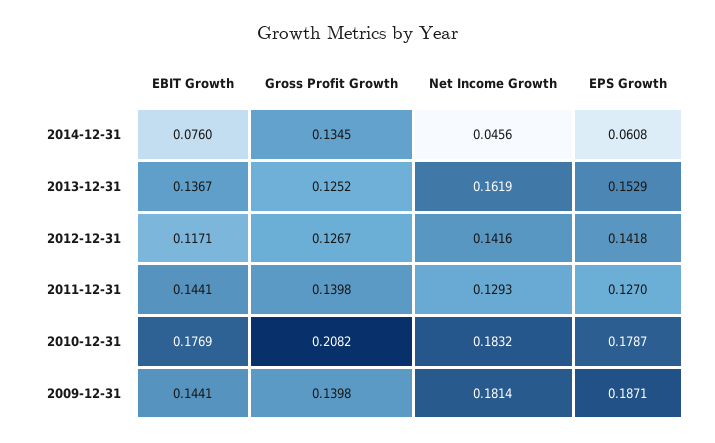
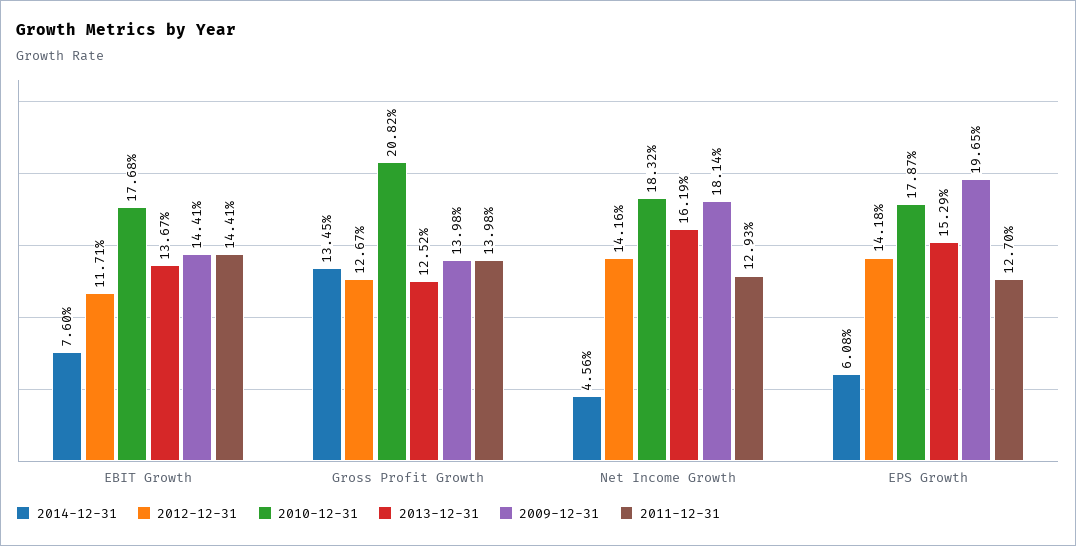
2010-12-31, EBIT Growth: 0.1769 -> 0.1768
2009-12-31, EPS Growth: 0.1871 -> 0.1965

